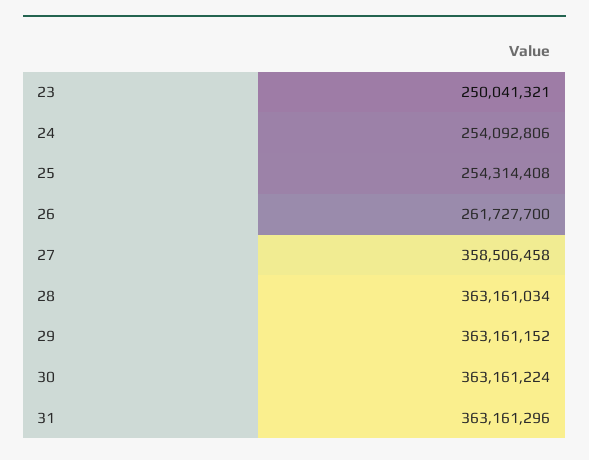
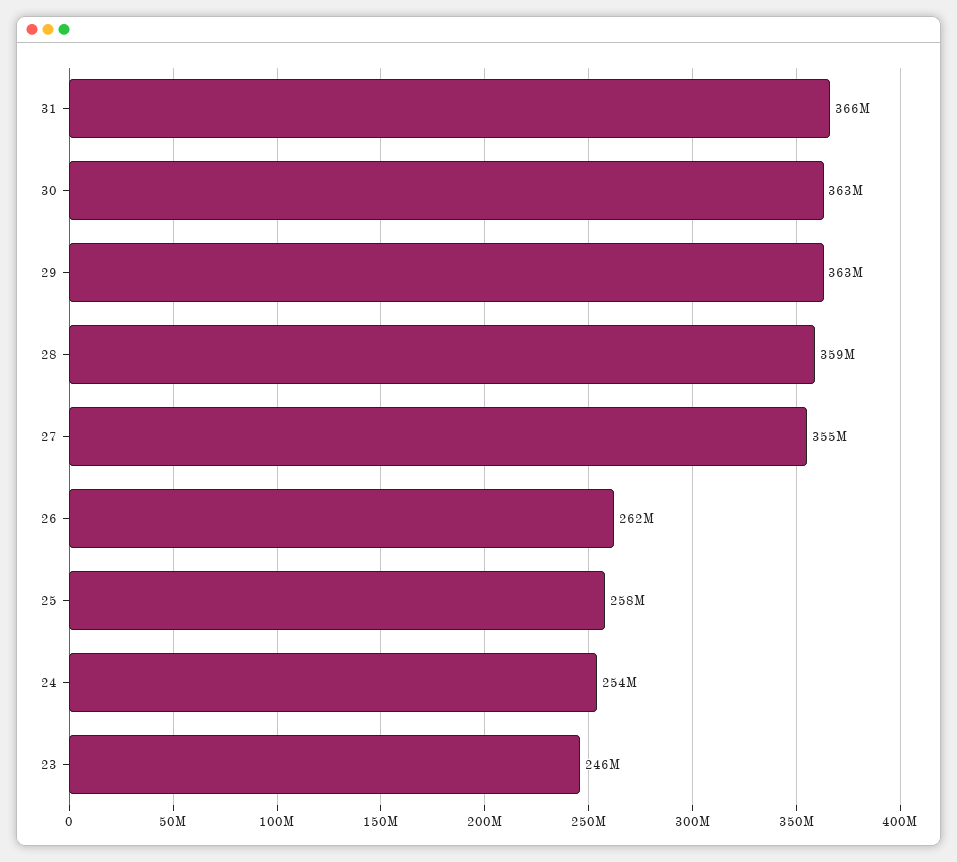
23: 250041321 -> 246000000
25: 254314408 -> 258000000
27: 358506458 -> 355000000
28: 363161034 -> 359000000
31: 363161296 -> 366000000

